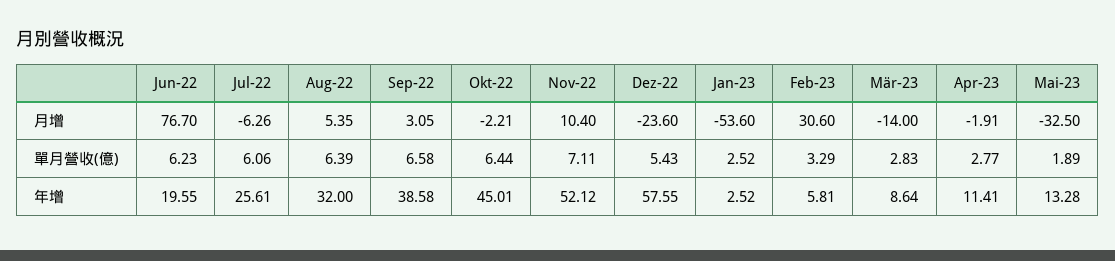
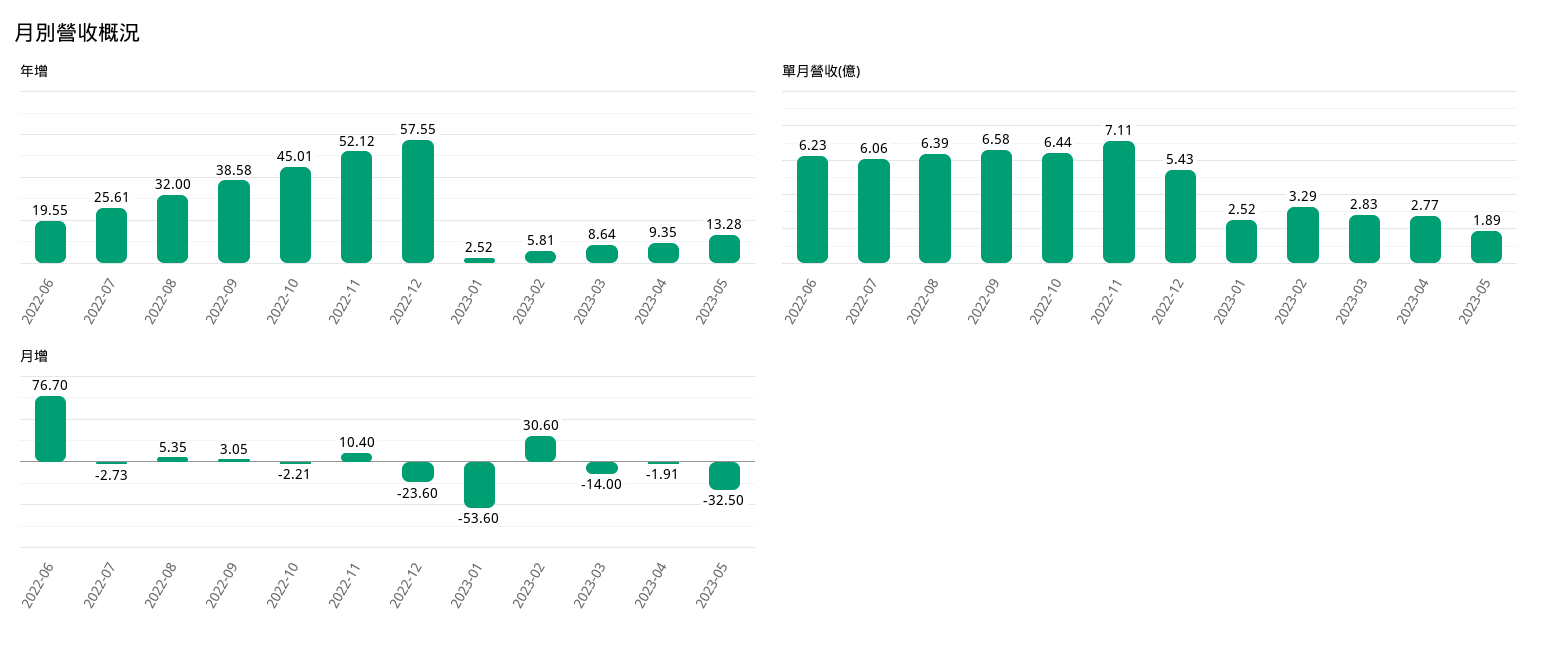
月增, Jul-22: -6.26 -> -2.73
年增, Apr-23: 11.41 -> 9.35

